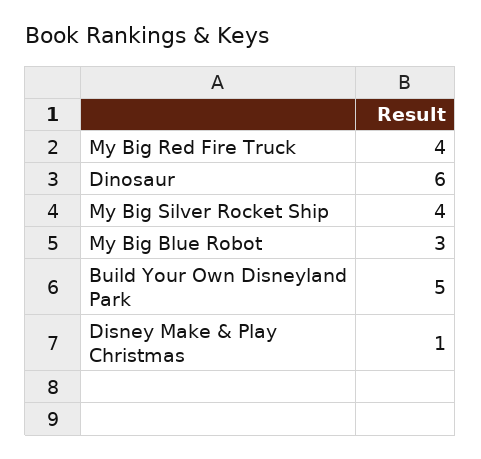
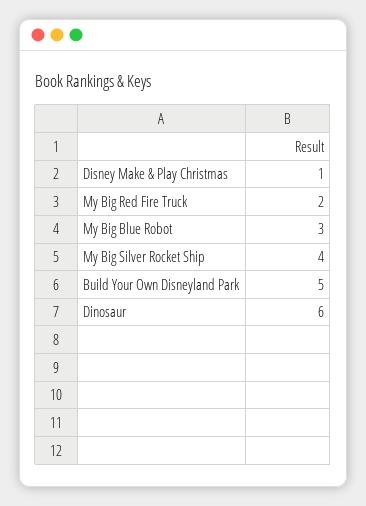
My Big Red Fire Truck: 4 -> 2

